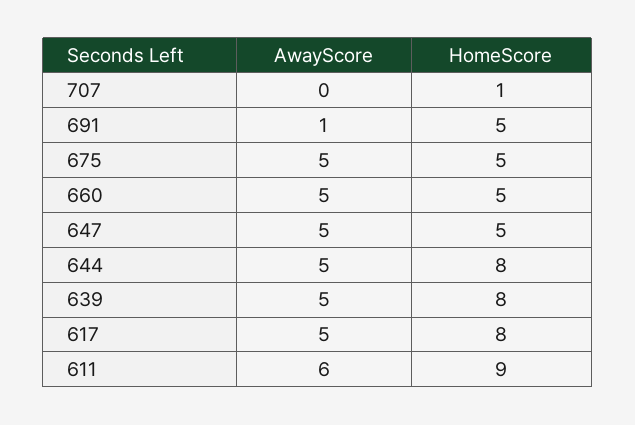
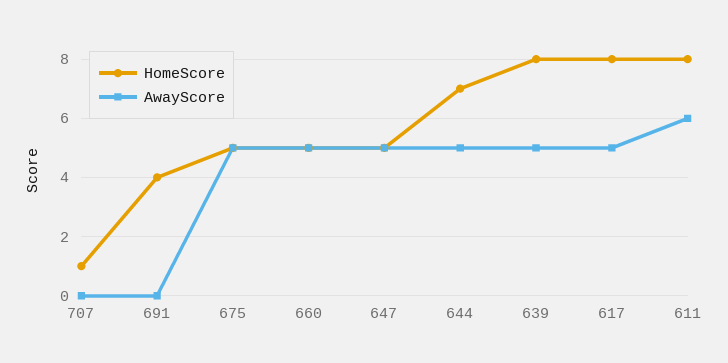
AwayScore, 691: 1 -> 0
HomeScore, 691: 5 -> 4
HomeScore, 644: 8 -> 7
HomeScore, 611: 9 -> 8

